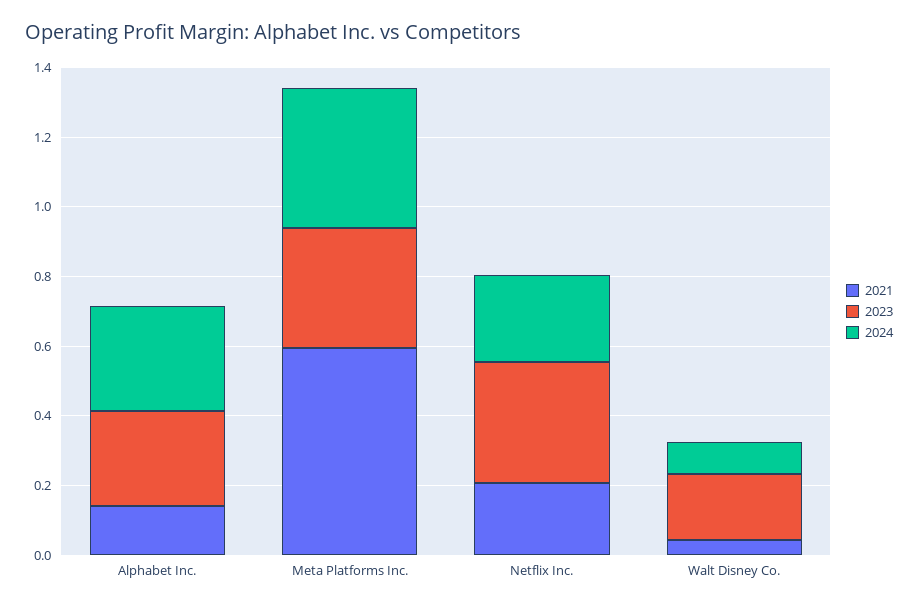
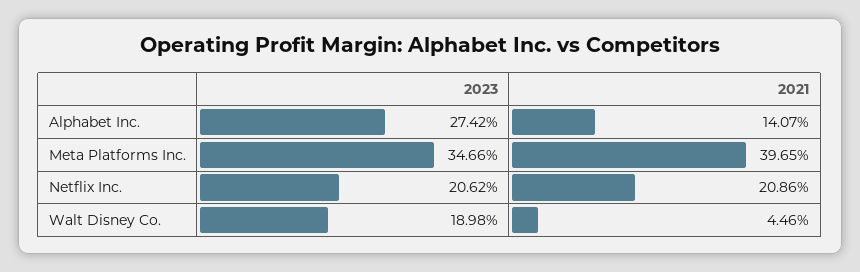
2024, Alphabet Inc.: 0.3 -> none
2021, Meta Platforms Inc.: 0.6 -> 0.3965
2024, Meta Platforms Inc.: 0.4 -> none
2023, Netflix Inc.: 0.35 -> 0.2062
2024, Netflix Inc.: 0.25 -> none
2024, Walt Disney Co.: 0.1 -> none

